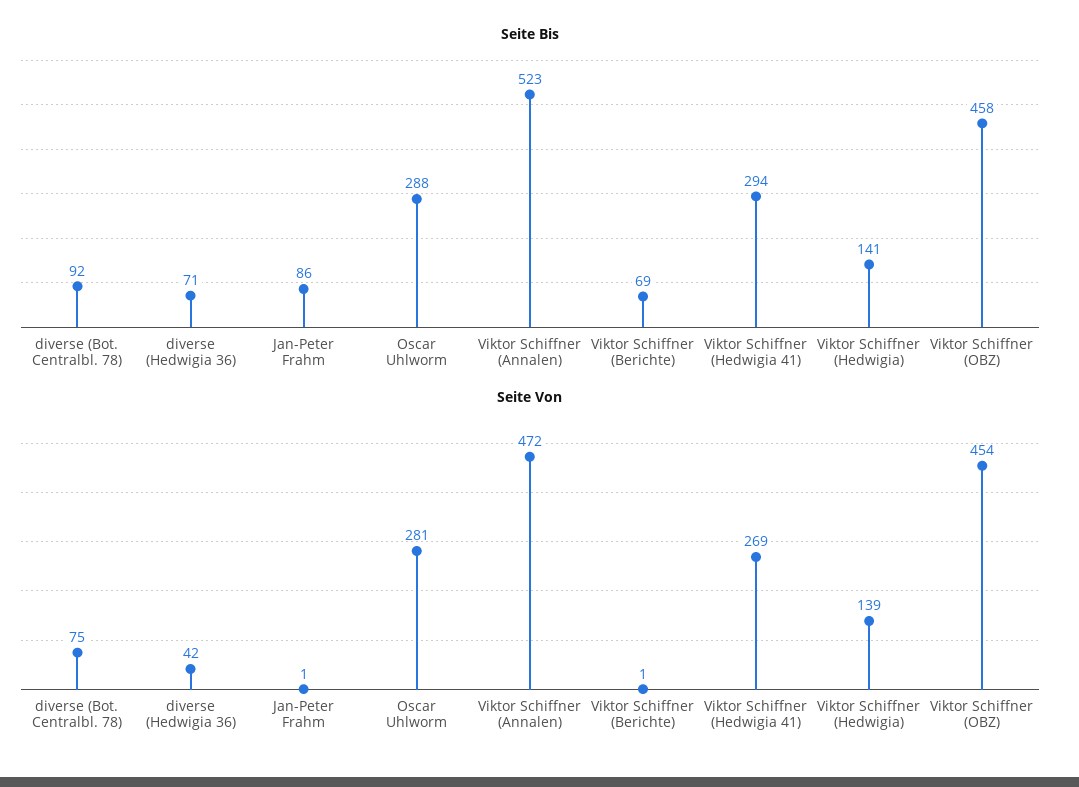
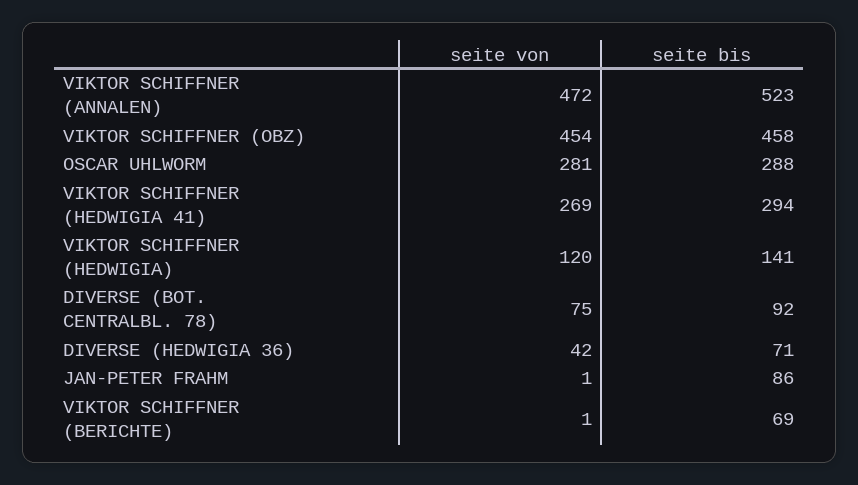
Seite Von, Viktor Schiffner (Hedwigia): 139 -> 120

